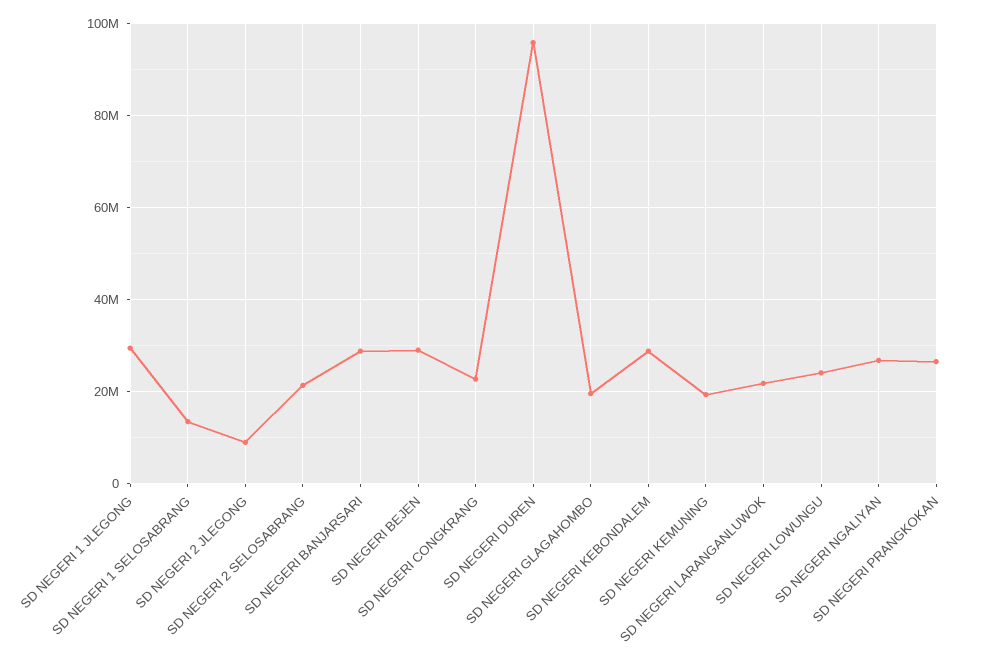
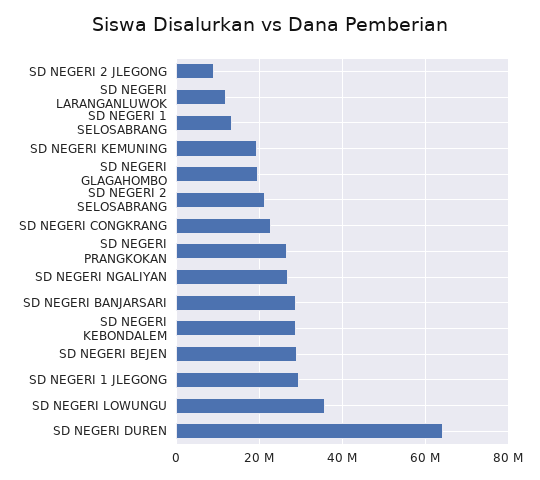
SD NEGERI DUREN: 96000000 -> 64000000
SD NEGERI LARANGANLUWOK: 22000000 -> 12000000
SD NEGERI LOWUNGU: 24000000 -> 36000000

